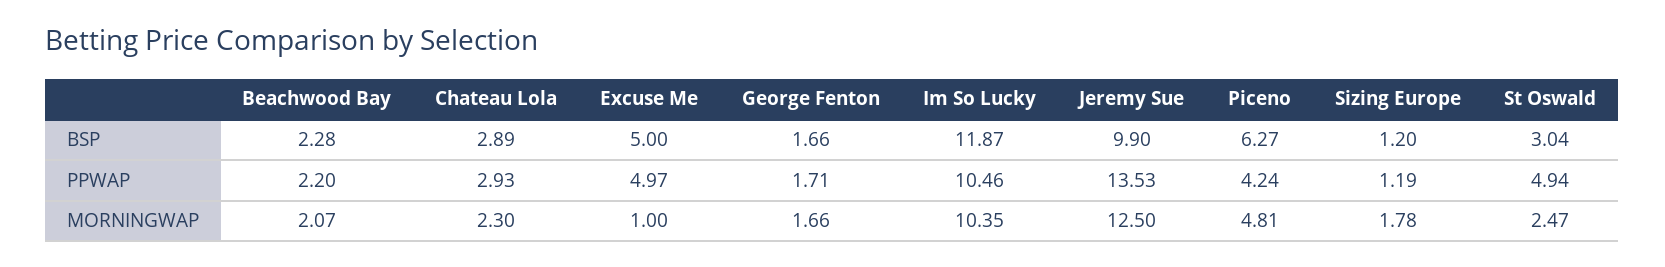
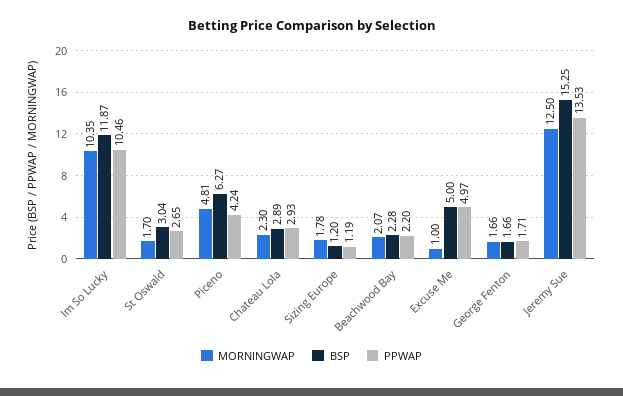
BSP, Jeremy Sue: 9.9 -> 15.25
PPWAP, St Oswald: 4.94 -> 2.65
MORNINGWAP, St Oswald: 2.47 -> 1.7

